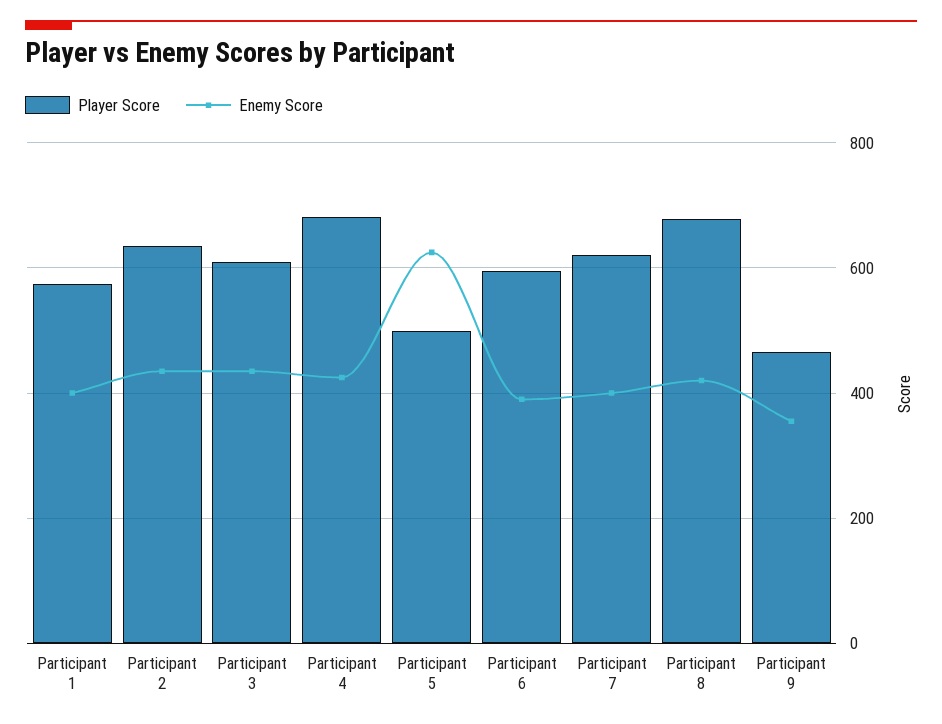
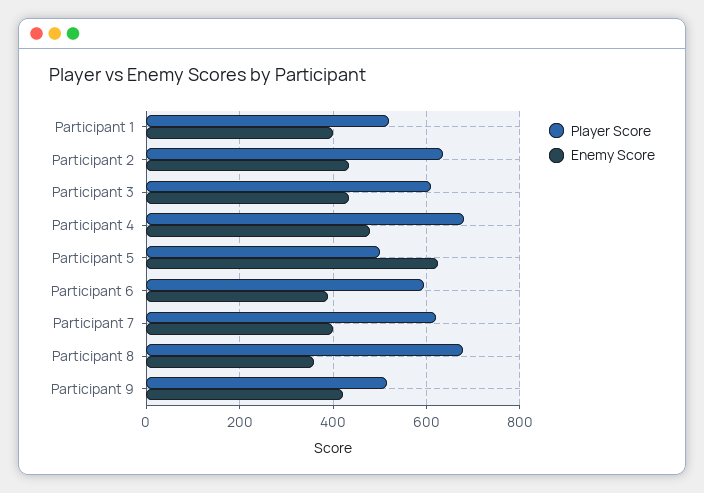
Player Score, Participant 1: 580 -> 520
Enemy Score, Participant 4: 420 -> 480
Enemy Score, Participant 8: 420 -> 360
Player Score, Participant 9: 460 -> 520
Enemy Score, Participant 9: 360 -> 420

